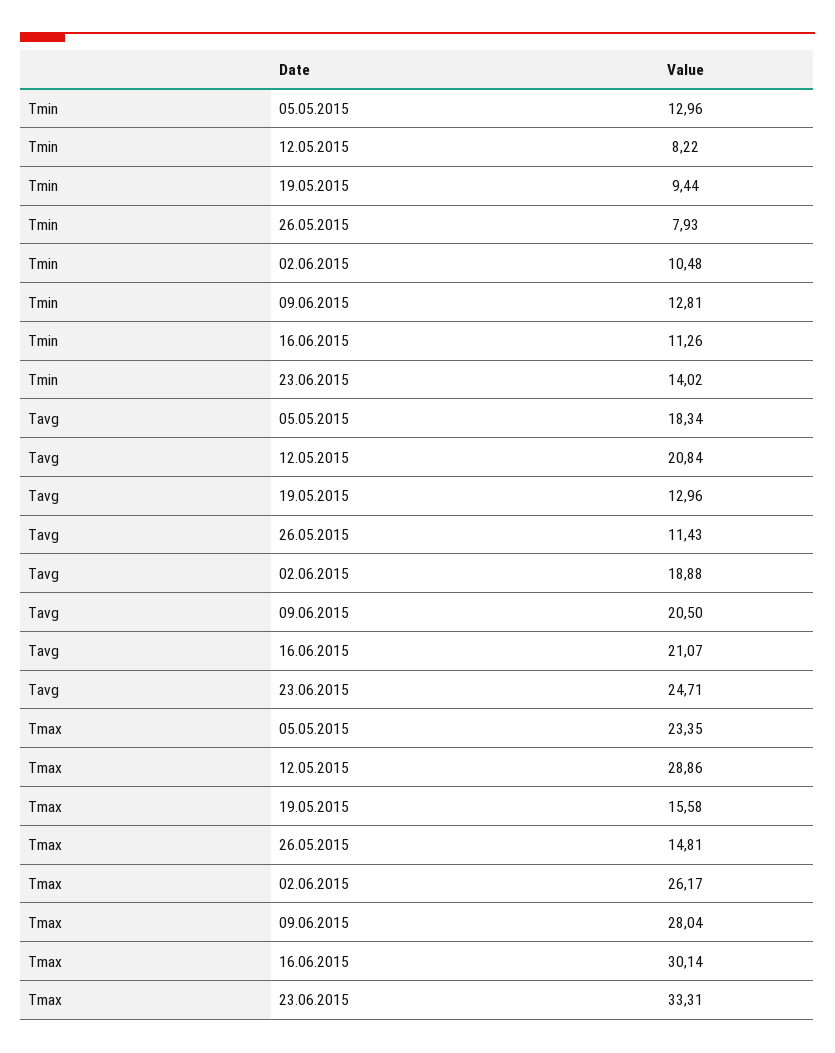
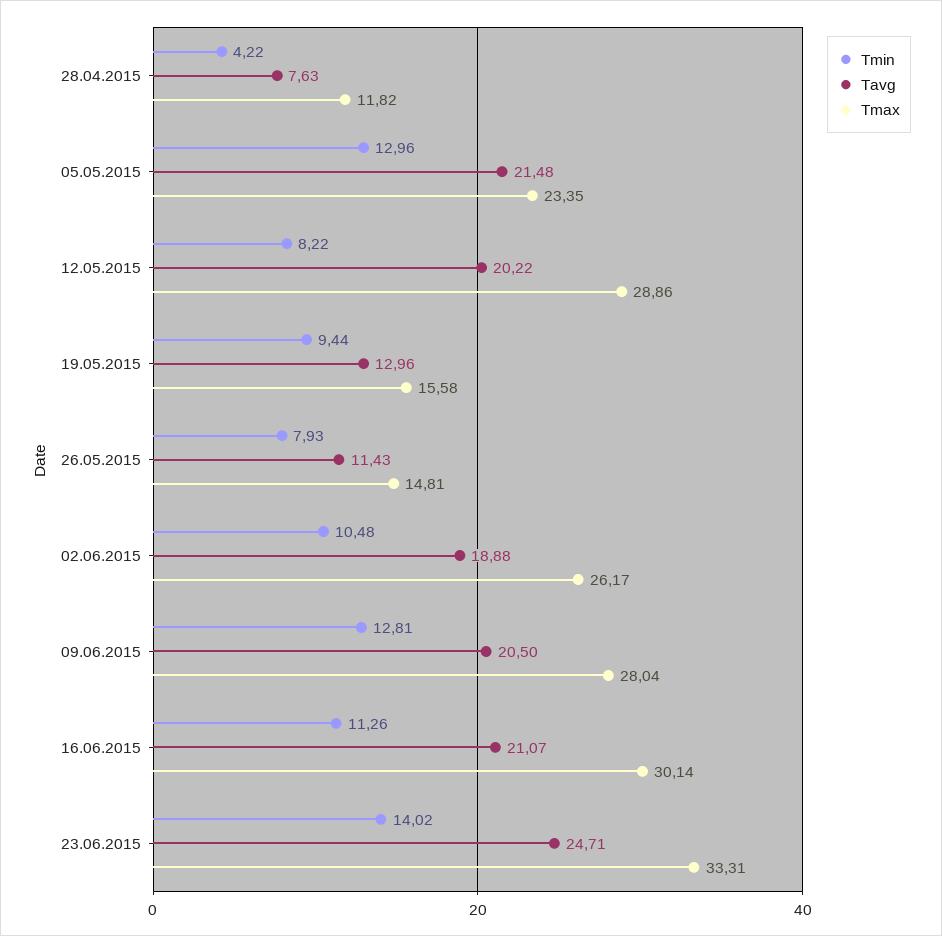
Tavg, 05.05.2015: 18.34 -> 21.48
Tavg, 12.05.2015: 20.84 -> 20.22
Tmin, 28.04.2015: none -> 4.22
Tavg, 28.04.2015: none -> 7.63
Tmax, 28.04.2015: none -> 11.82

